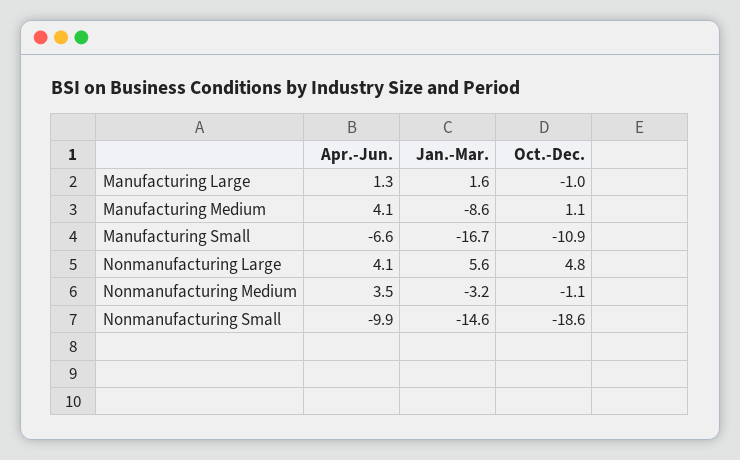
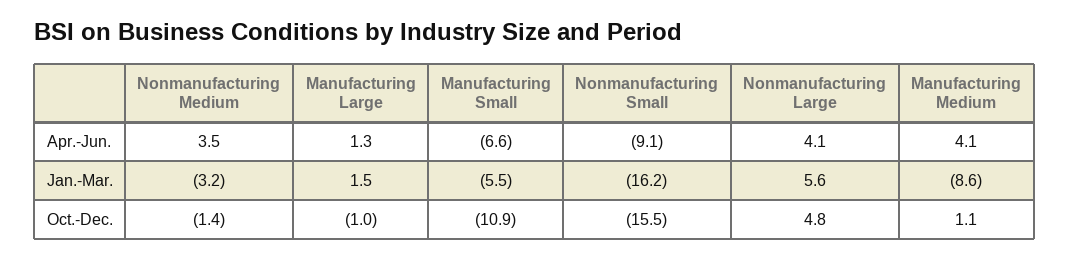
Jan.-Mar., Manufacturing Large: 1.6 -> 1.5
Jan.-Mar., Manufacturing Small: -16.7 -> -5.5
Oct.-Dec., Nonmanufacturing Medium: -1.1 -> -1.4
Apr.-Jun., Nonmanufacturing Small: -9.9 -> -9.1
Jan.-Mar., Nonmanufacturing Small: -14.6 -> -16.2
Oct.-Dec., Nonmanufacturing Small: -18.6 -> -15.5

